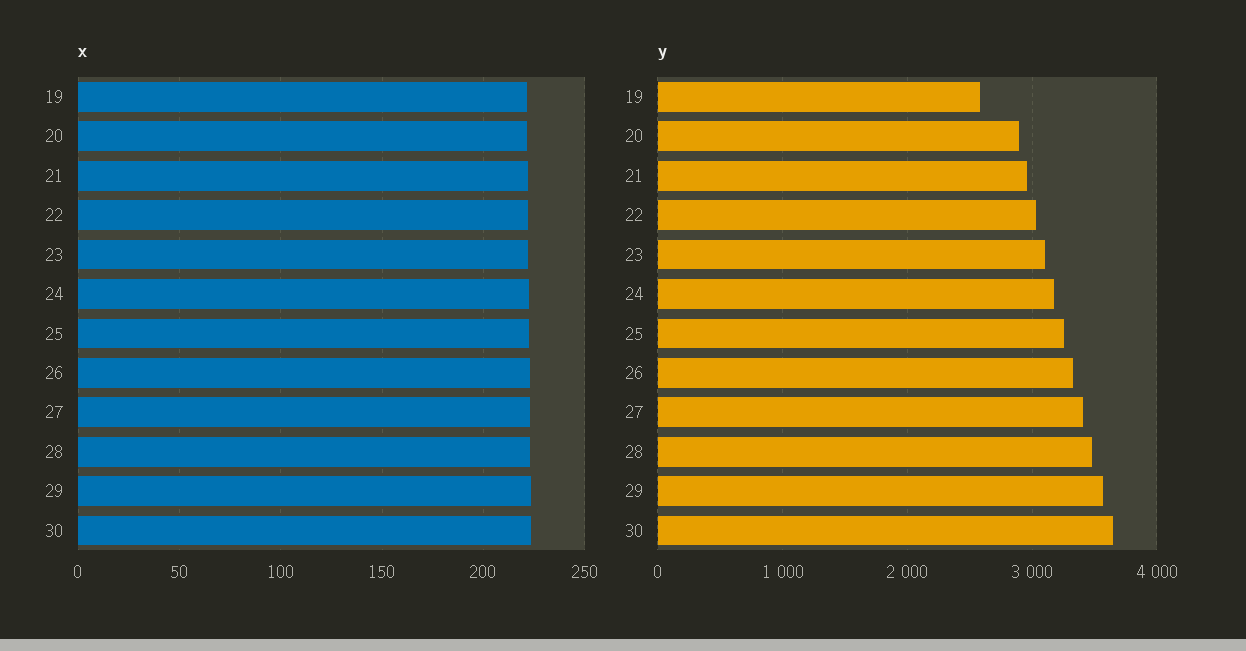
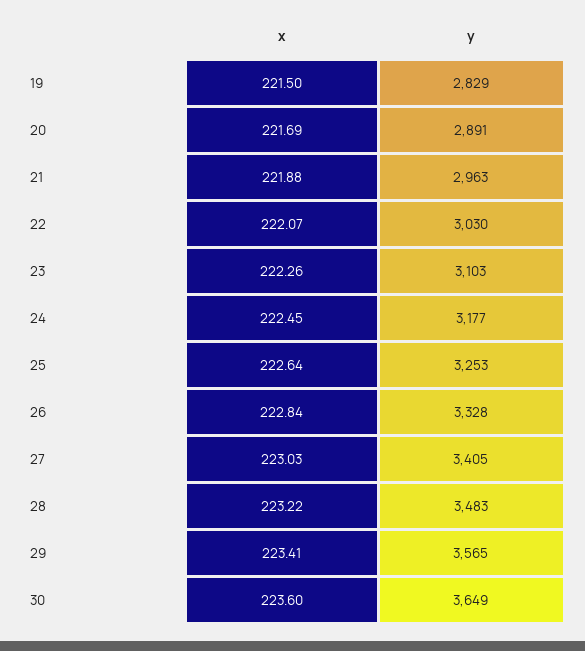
y, 19: 2600 -> 2829

